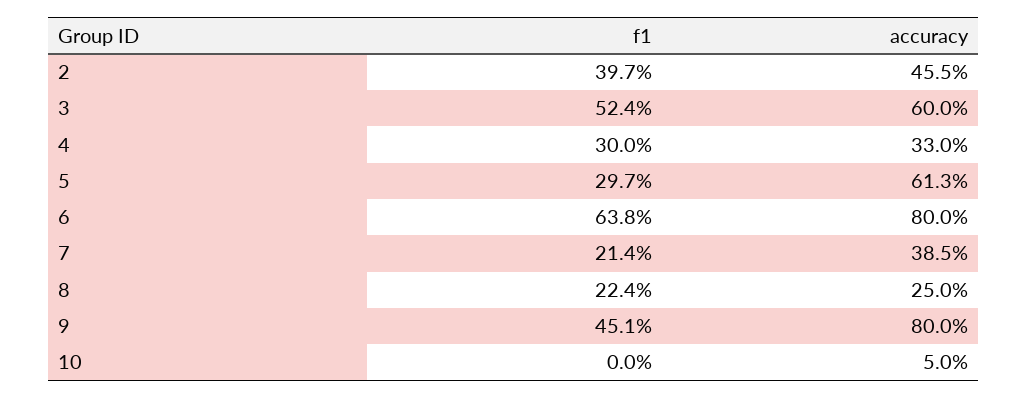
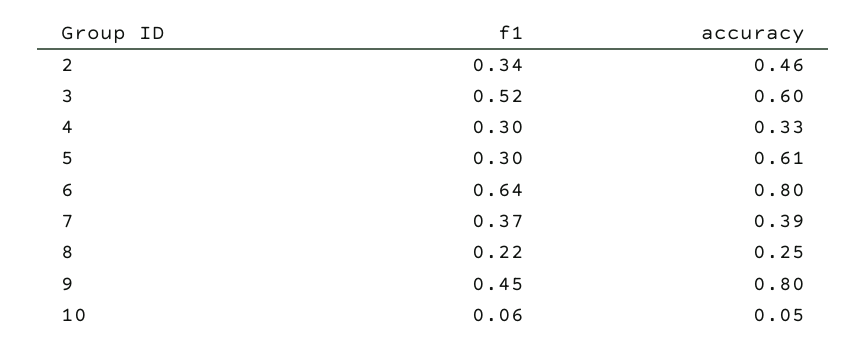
f1, 2: 0.397 -> 0.34
f1, 7: 0.214 -> 0.37
f1, 10: 0 -> 0.06

